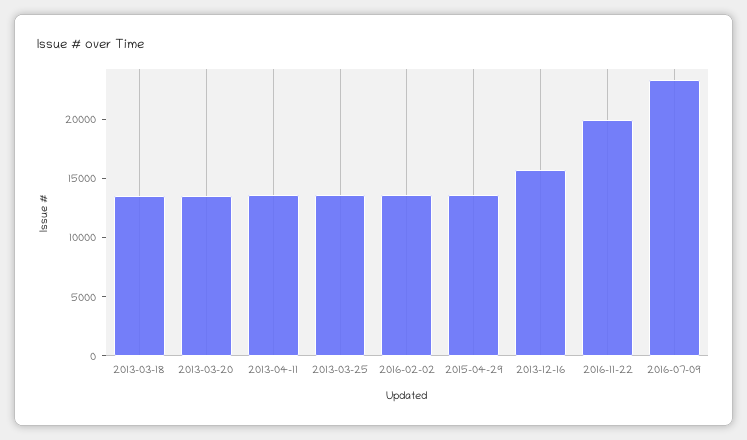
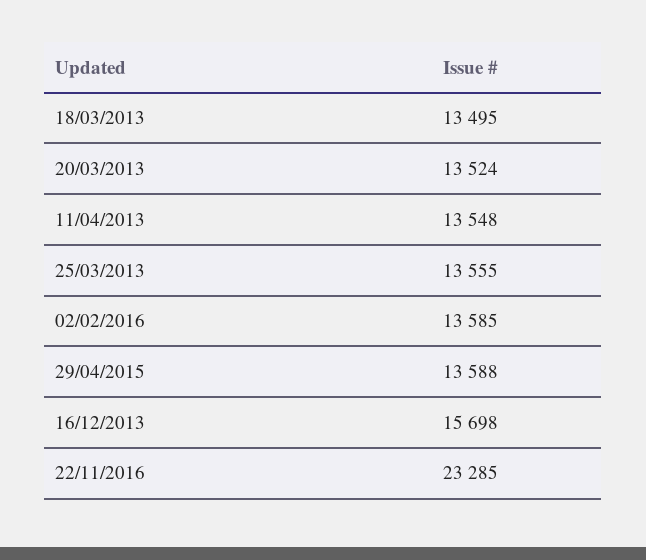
2016-11-22: 20000 -> 23285
2016-07-09: 23000 -> none

